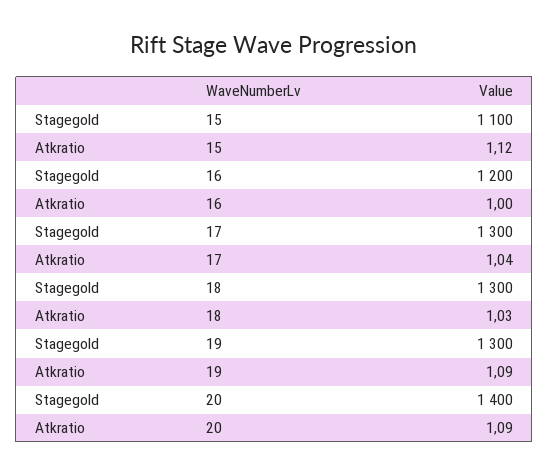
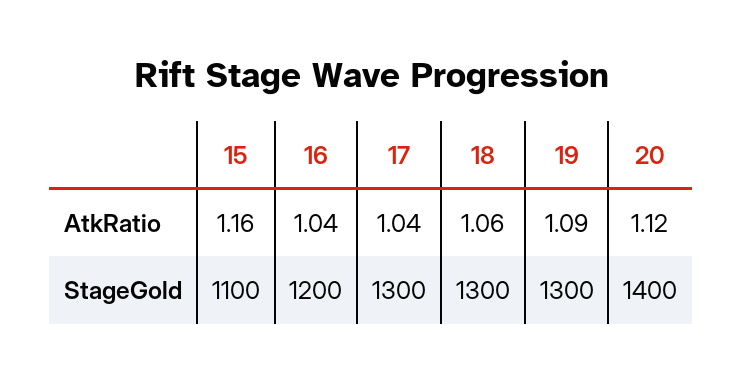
Atkratio, 15: 1.12 -> 1.16
Atkratio, 16: 1 -> 1.04
Atkratio, 18: 1.03 -> 1.06
Atkratio, 20: 1.09 -> 1.12

